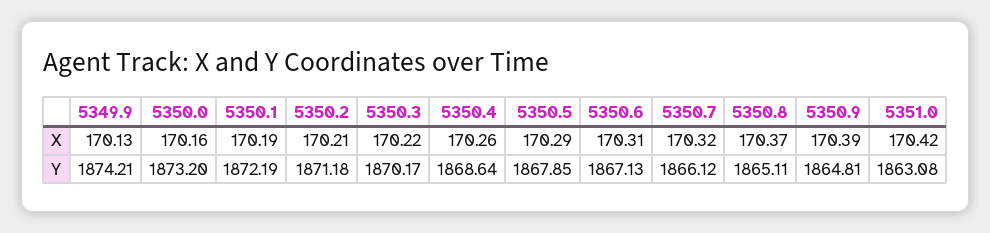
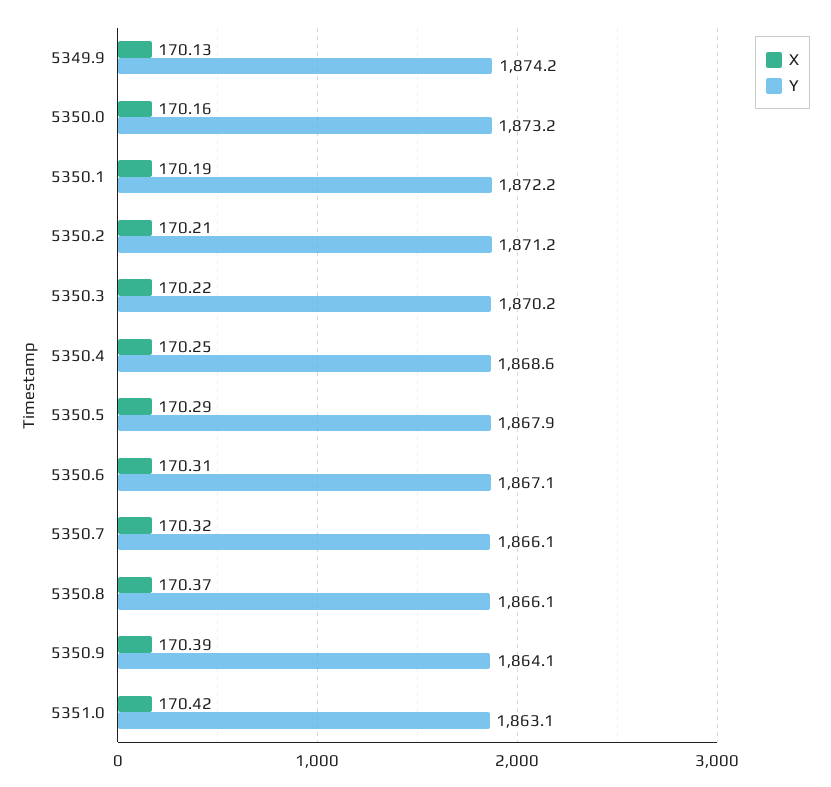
X, 5350.4: 170.26 -> 170.25
Y, 5350.8: 1865.11 -> 1866.1
Y, 5350.9: 1864.81 -> 1864.1

